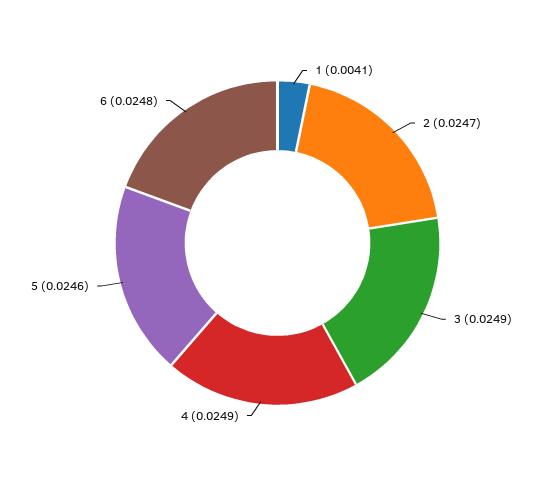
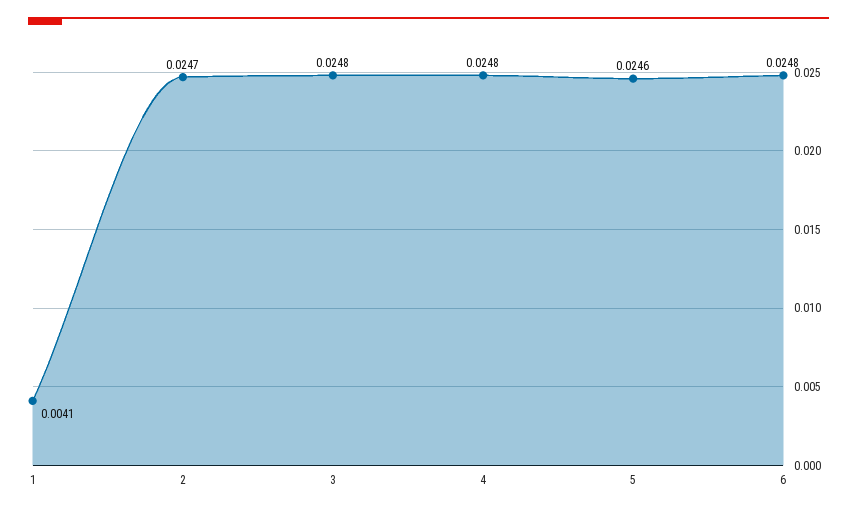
3: 0.0249 -> 0.0248
4: 0.0249 -> 0.0248

